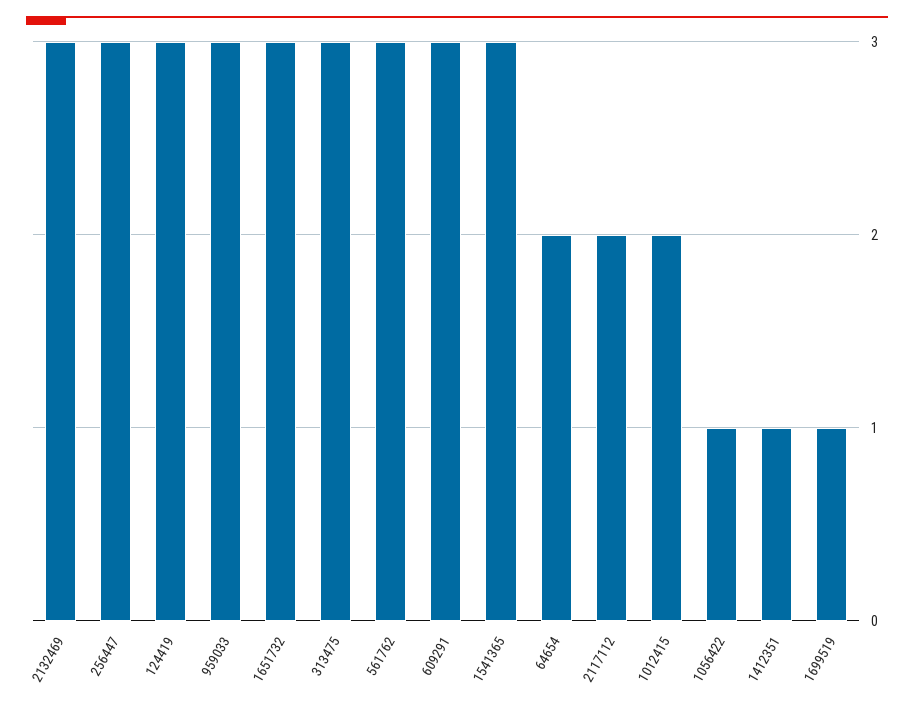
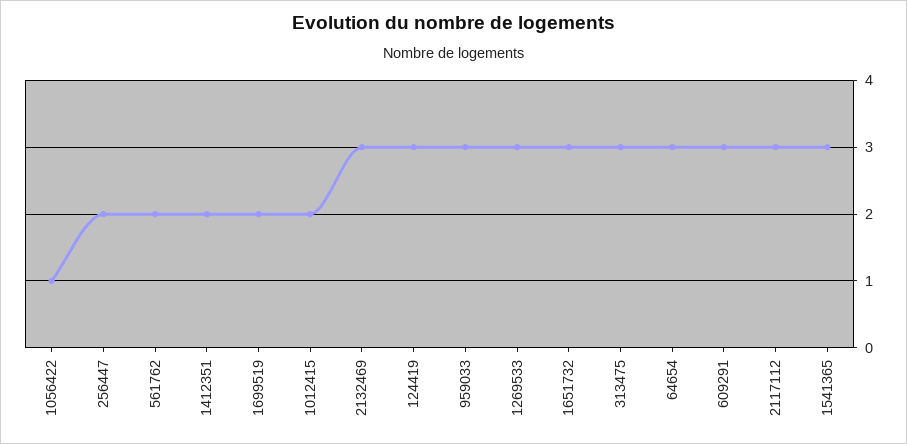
256447: 3 -> 2
561762: 3 -> 2
64654: 2 -> 3
2117112: 2 -> 3
1412351: 1 -> 2
1699519: 1 -> 2
1269533: none -> 3

